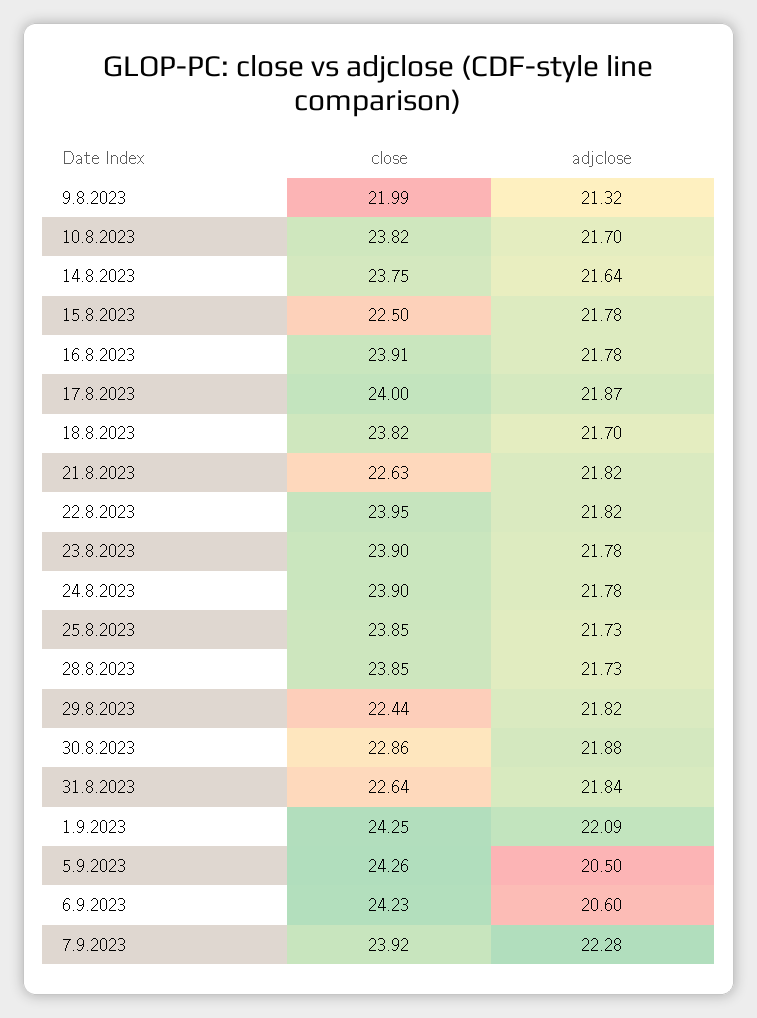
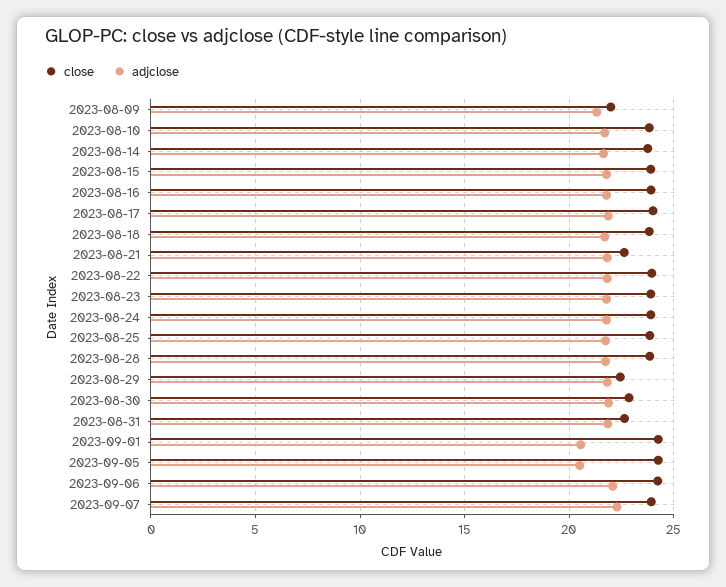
close, 15.8.2023: 22.5 -> 24
adjclose, 1.9.2023: 22.09 -> 20.5
adjclose, 6.9.2023: 20.6 -> 22

